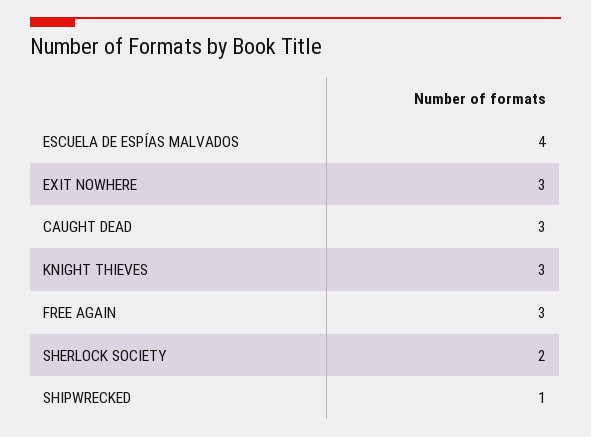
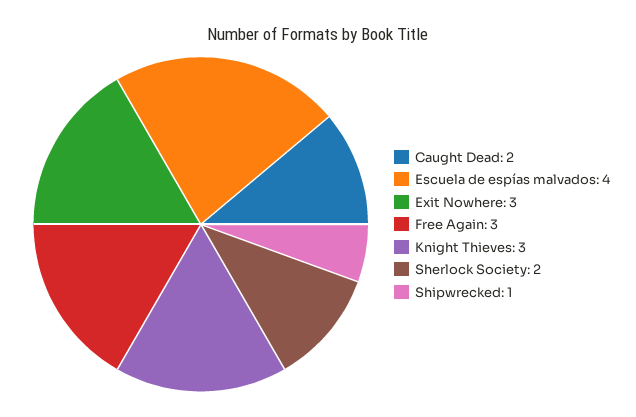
CAUGHT DEAD: 3 -> 2

